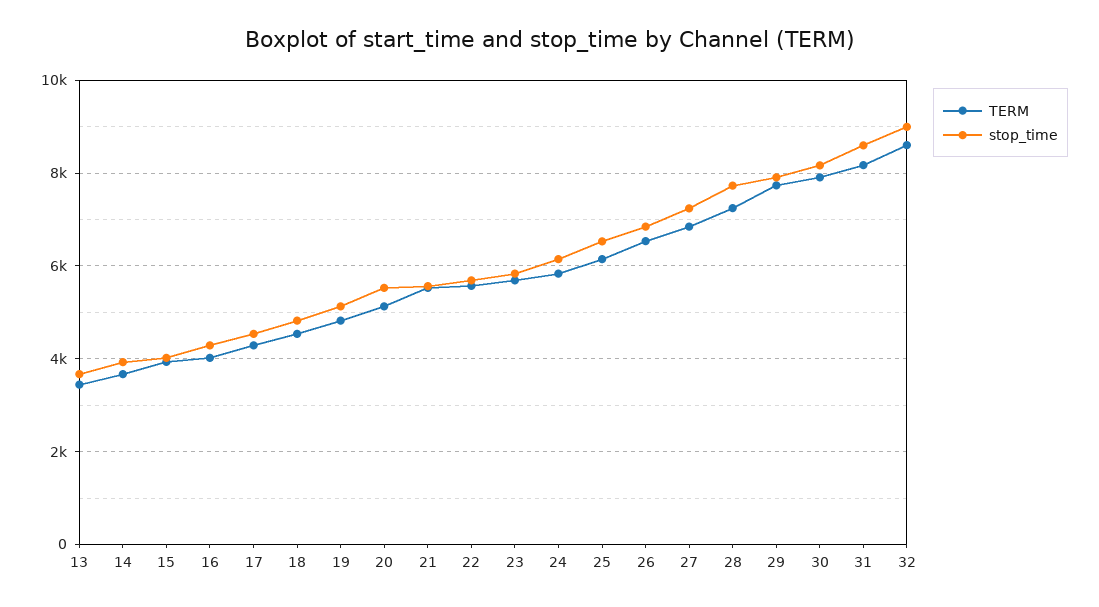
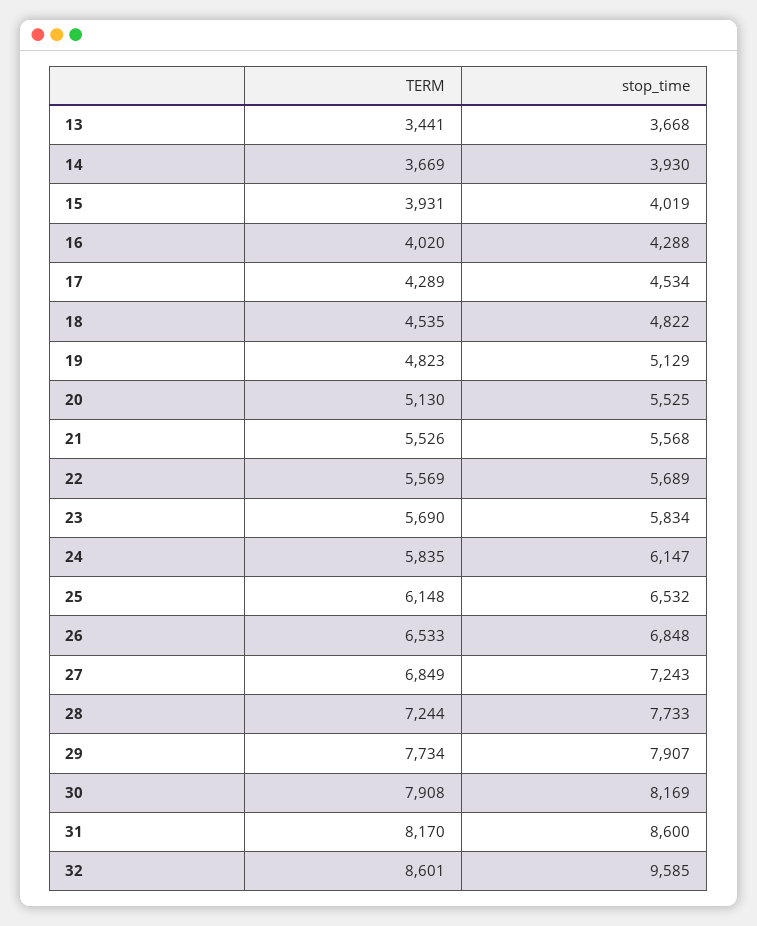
stop_time, 32: 9000 -> 9585

